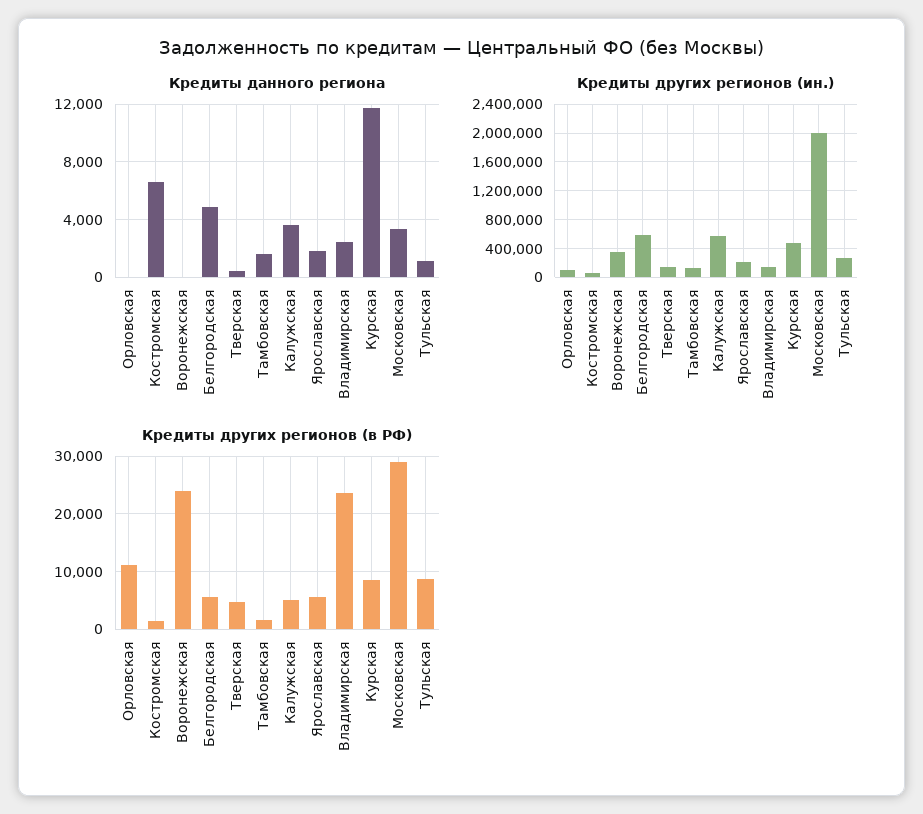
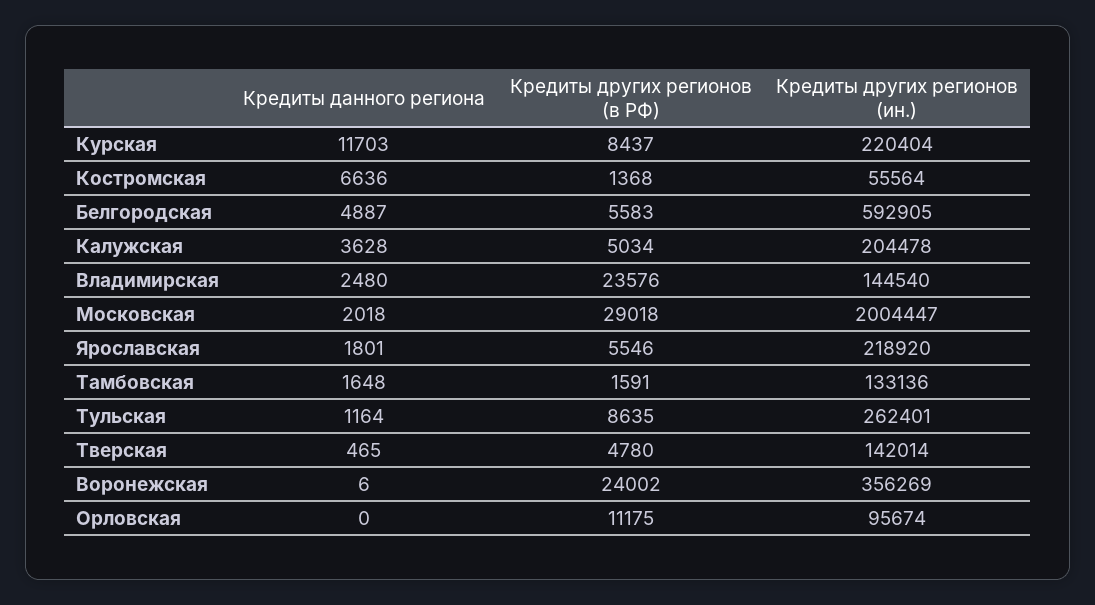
Кредиты данного региона, Московская: 3500 -> 2018
Кредиты других регионов (ин.), Калужская: 600000 -> 204478
Кредиты других регионов (ин.), Курская: 500000 -> 220404

